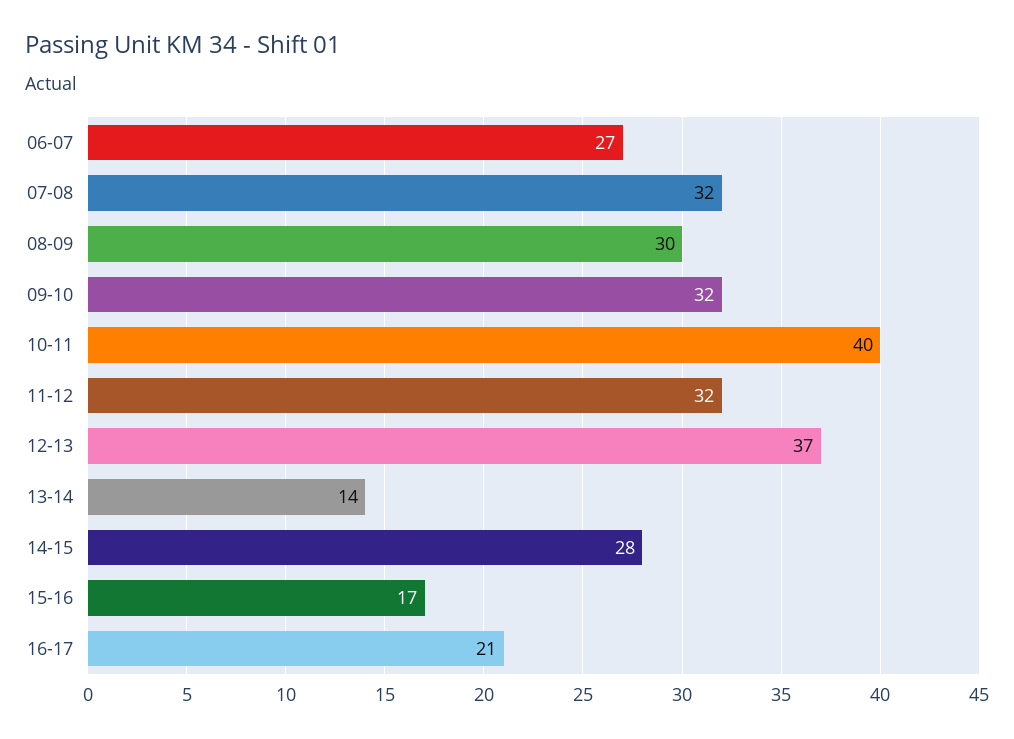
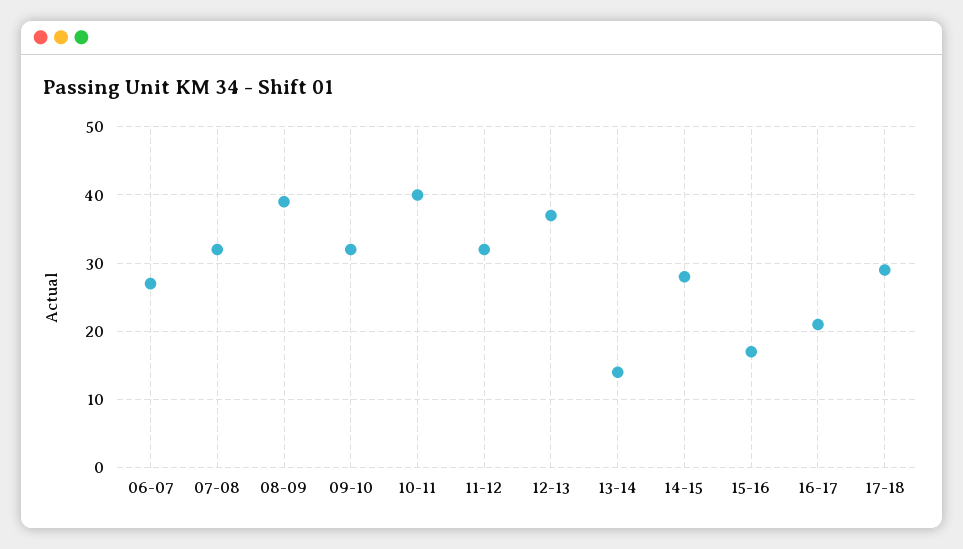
08-09: 30 -> 39
17-18: none -> 29

